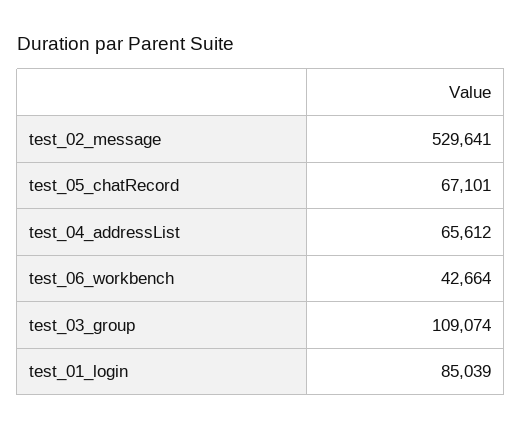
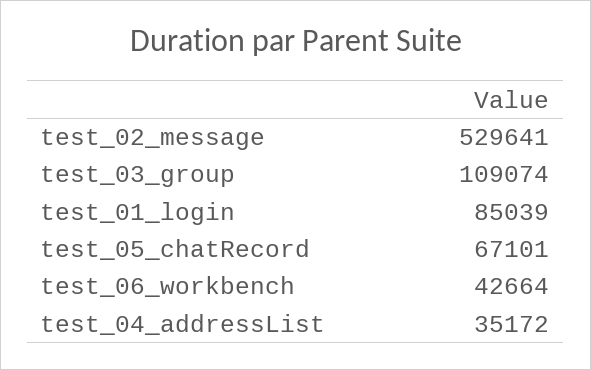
test_04_addressList: 65612 -> 35172

